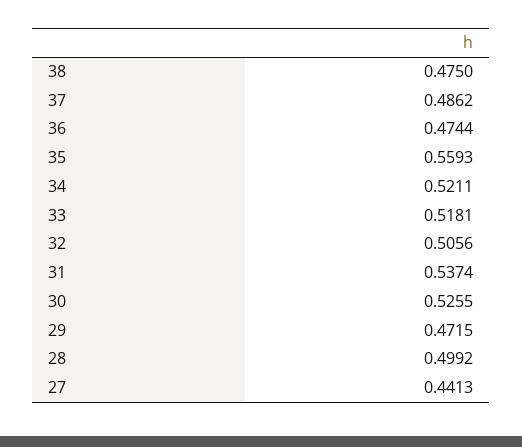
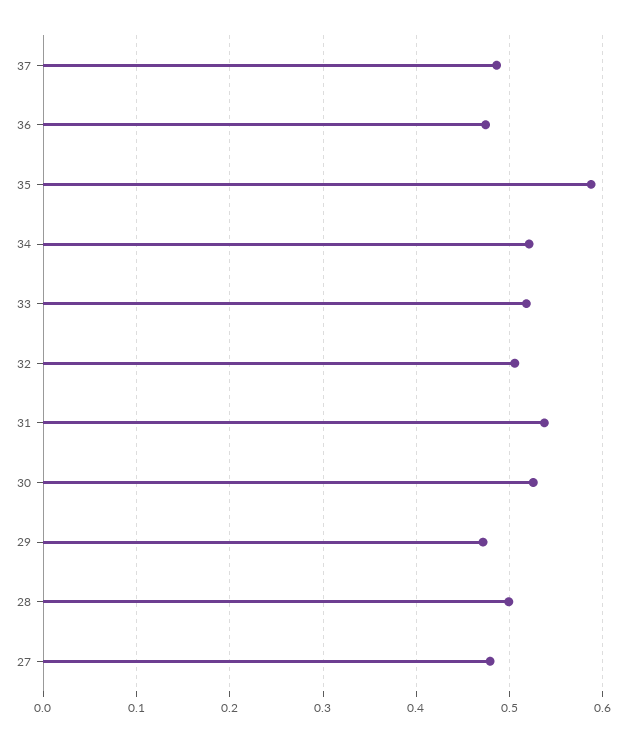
38: 0.475 -> none
35: 0.5593 -> 0.59
27: 0.4413 -> 0.48

